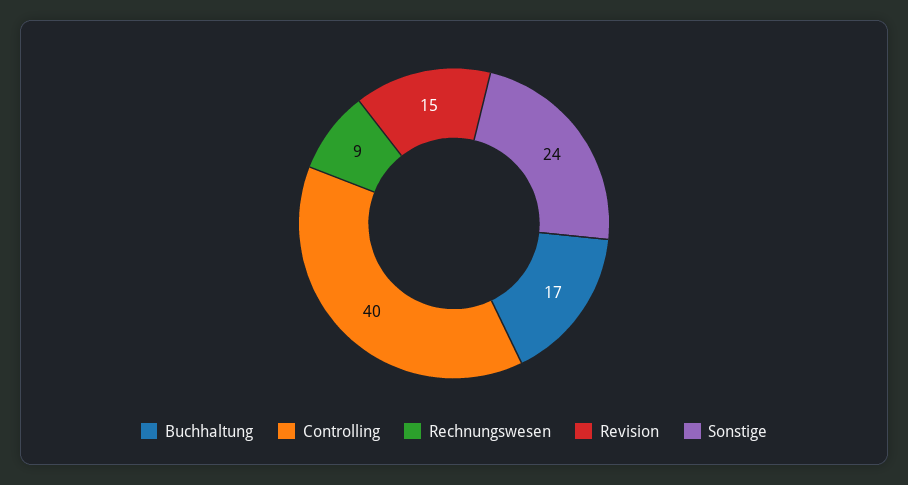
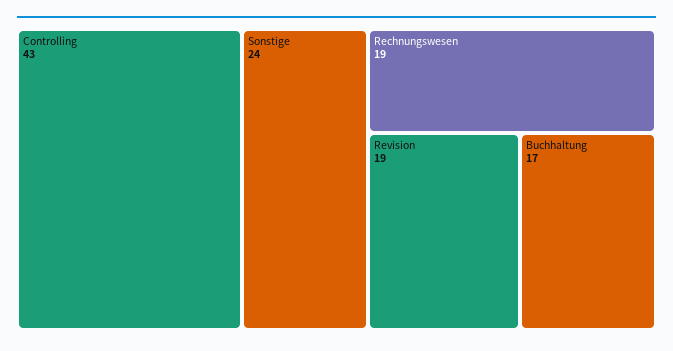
Controlling: 40 -> 43
Rechnungswesen: 9 -> 19
Revision: 15 -> 19

